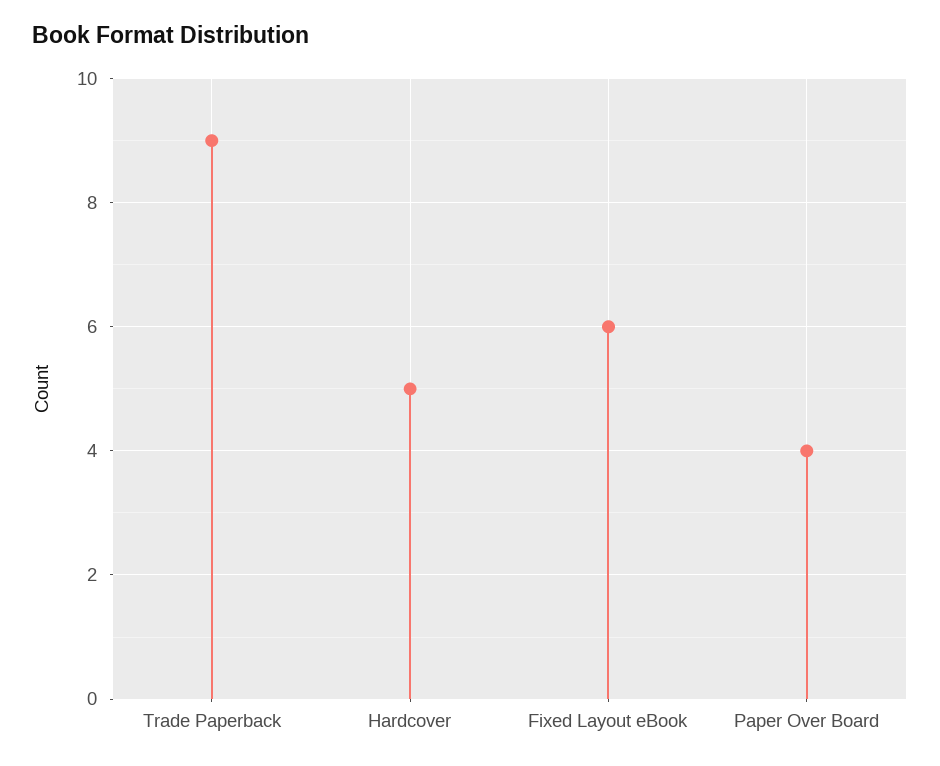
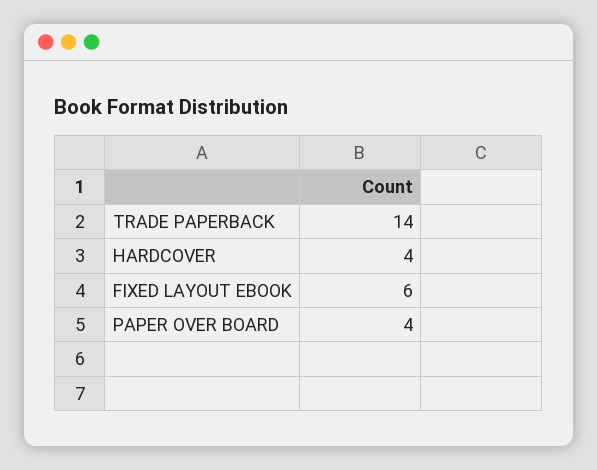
Trade Paperback: 9 -> 14
Hardcover: 5 -> 4

